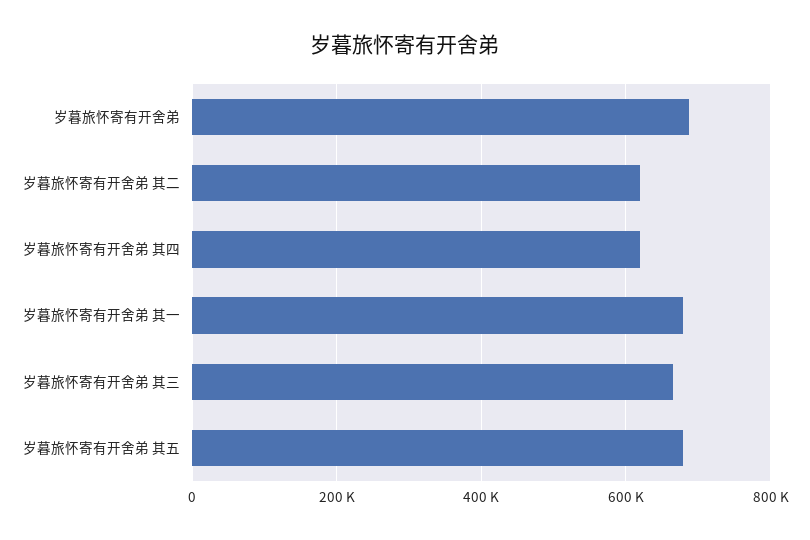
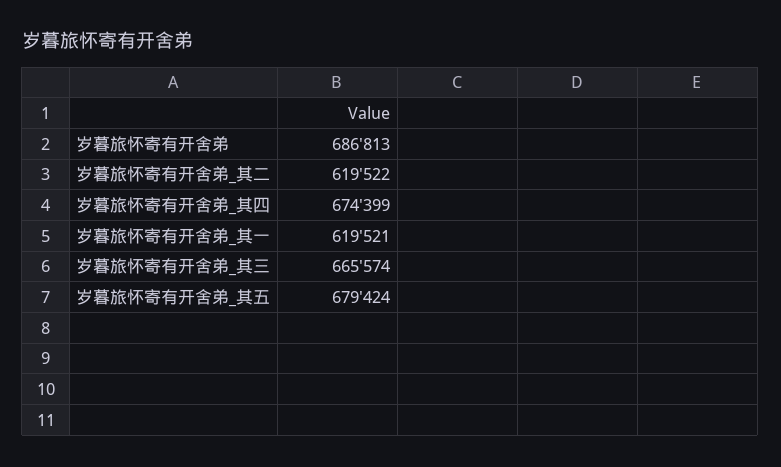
岁暮旅怀寄有开舍弟 其四: 620000 -> 674399
岁暮旅怀寄有开舍弟 其一: 680000 -> 619521

